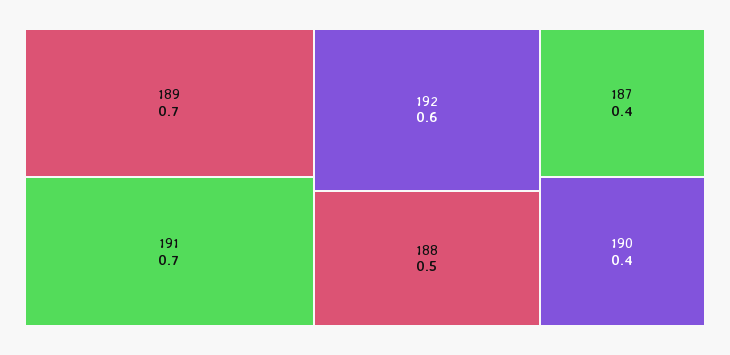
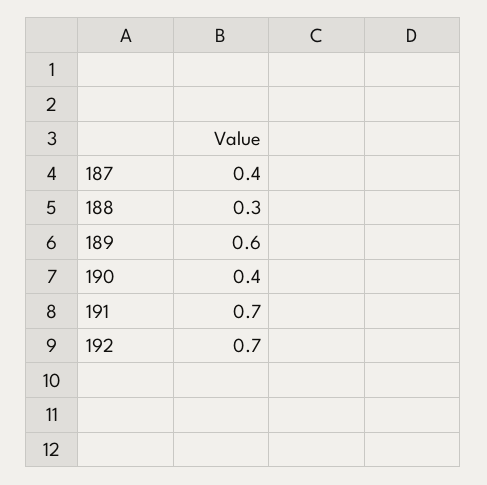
189: 0.7 -> 0.6
192: 0.6 -> 0.7
188: 0.5 -> 0.3

